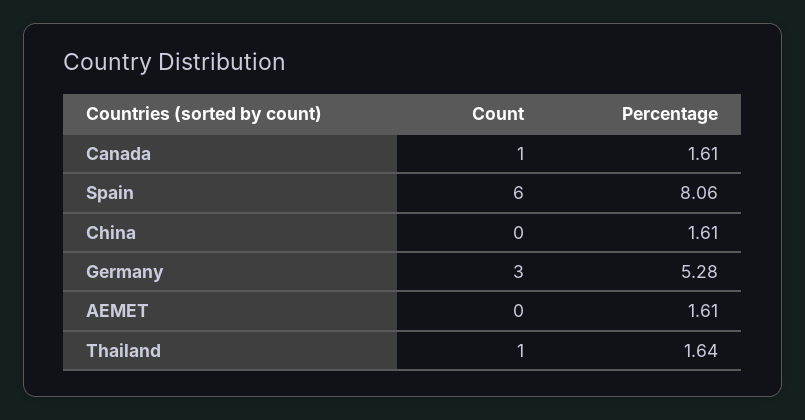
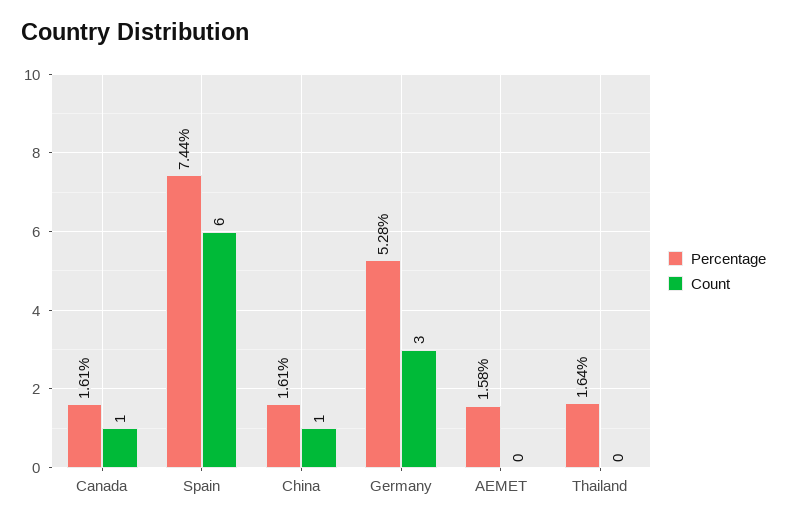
Percentage, Spain: 8.06 -> 7.44
Count, China: 0 -> 1
Percentage, AEMET: 1.61 -> 1.58
Count, Thailand: 1 -> 0

